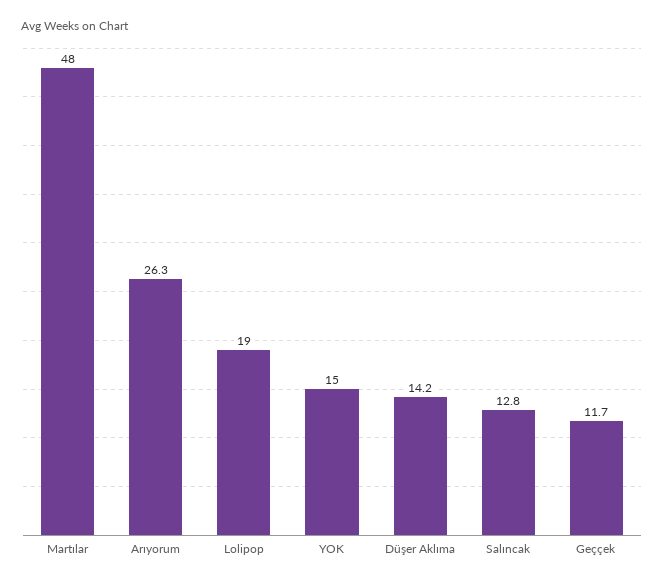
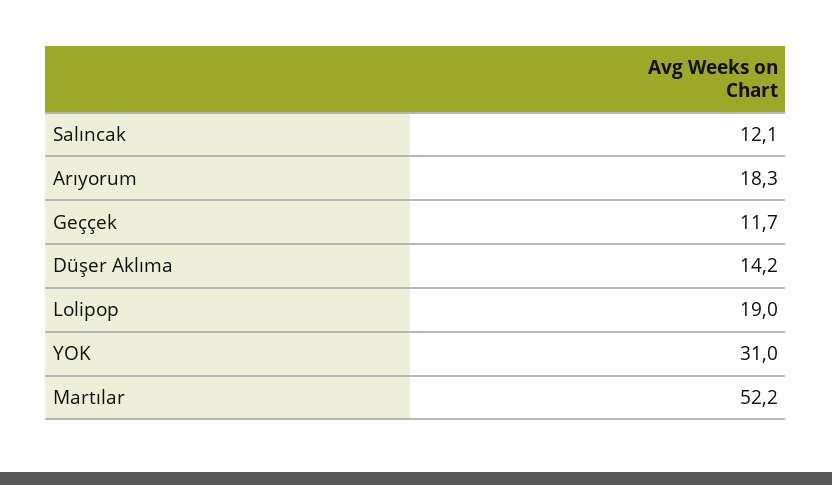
Martılar: 48 -> 52.2
Arıyorum: 26.3 -> 18.3
YOK: 15 -> 31
Salıncak: 12.8 -> 12.1

